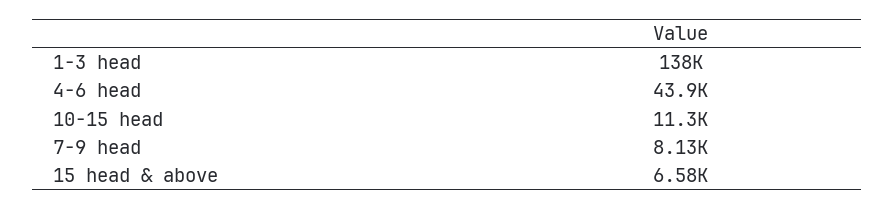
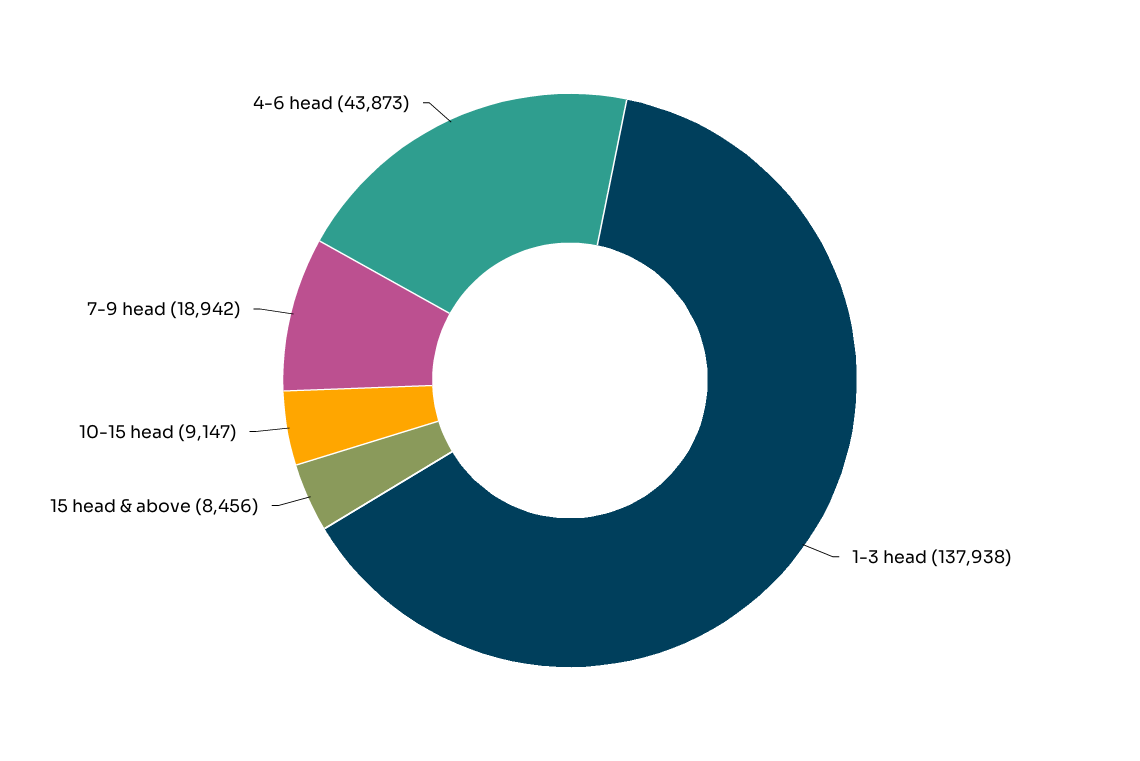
10-15 head: 11300 -> 9147
7-9 head: 8130 -> 18942
15 head & above: 6580 -> 8456

